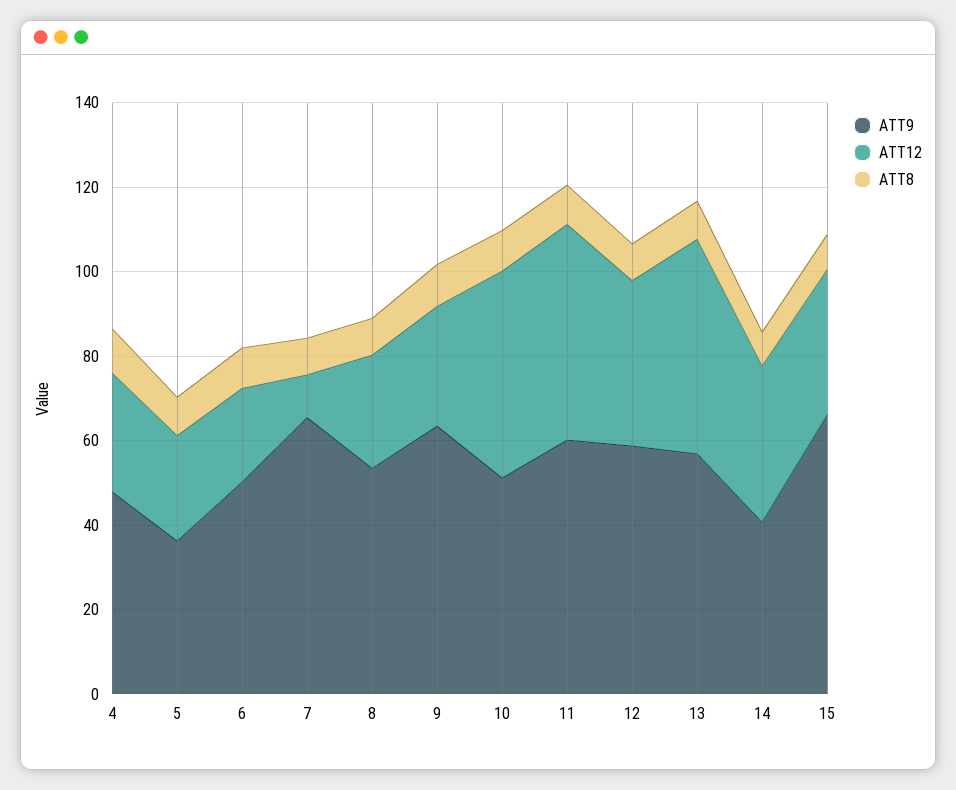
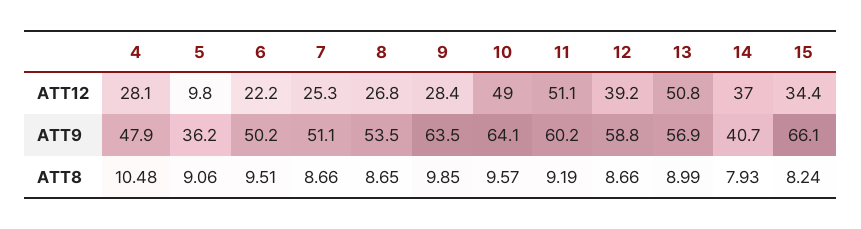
ATT12, 5: 25 -> 9.8
ATT9, 7: 65 -> 51.1
ATT12, 7: 10 -> 25.3
ATT9, 10: 50 -> 64.1

